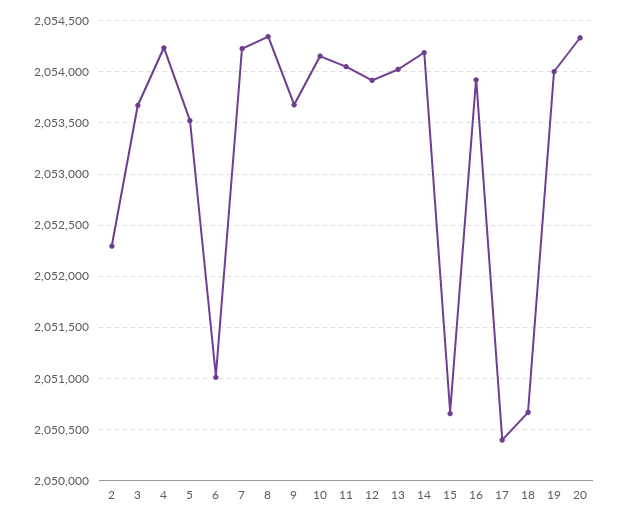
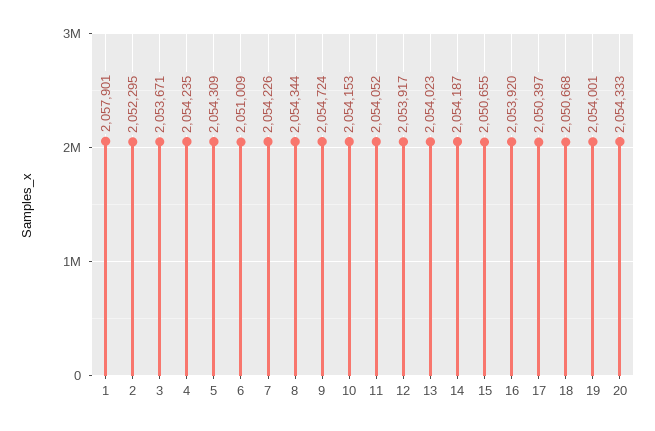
5: 2053500 -> 2054309
9: 2053700 -> 2054724
1: none -> 2057901

